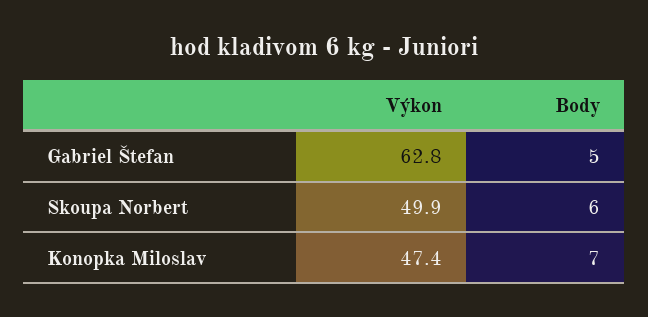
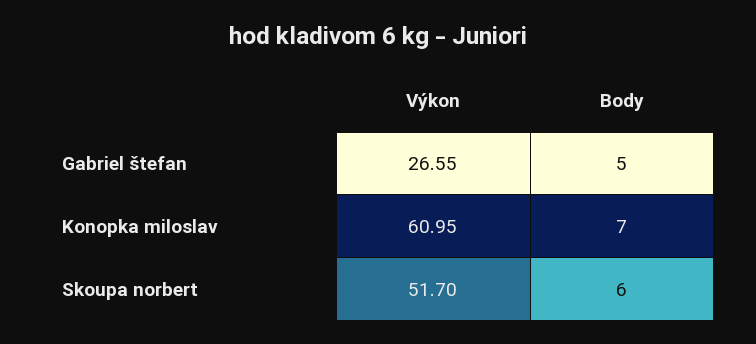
Výkon, Gabriel Štefan: 62.8 -> 26.55
Výkon, Skoupa Norbert: 49.9 -> 51.7
Výkon, Konopka Miloslav: 47.4 -> 60.95

